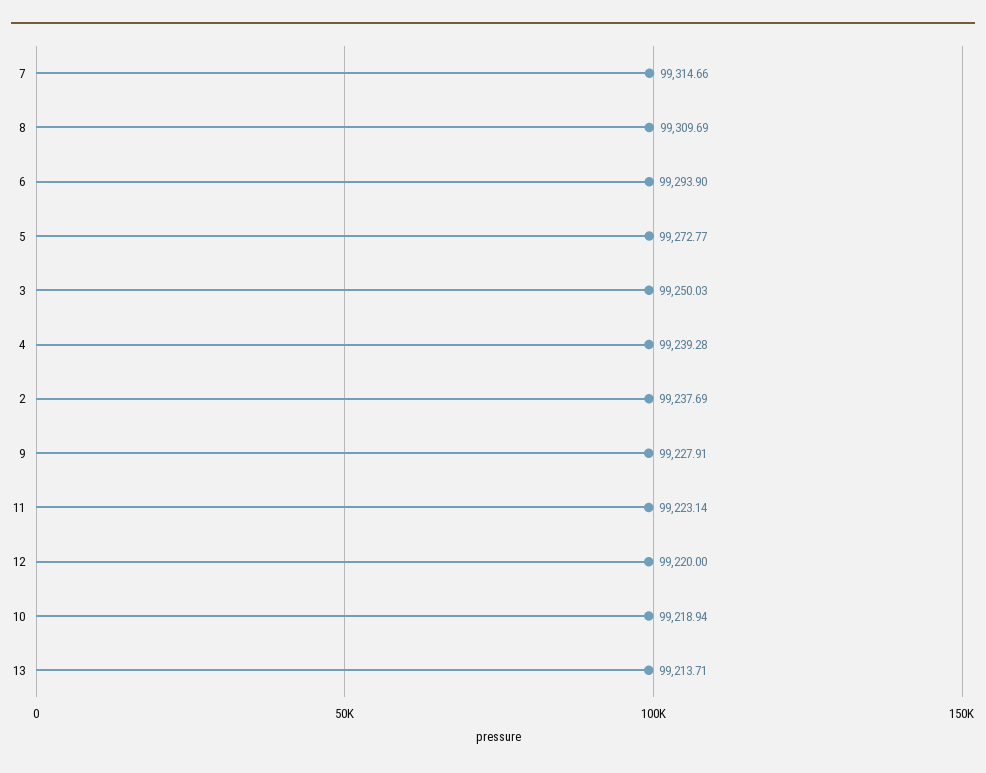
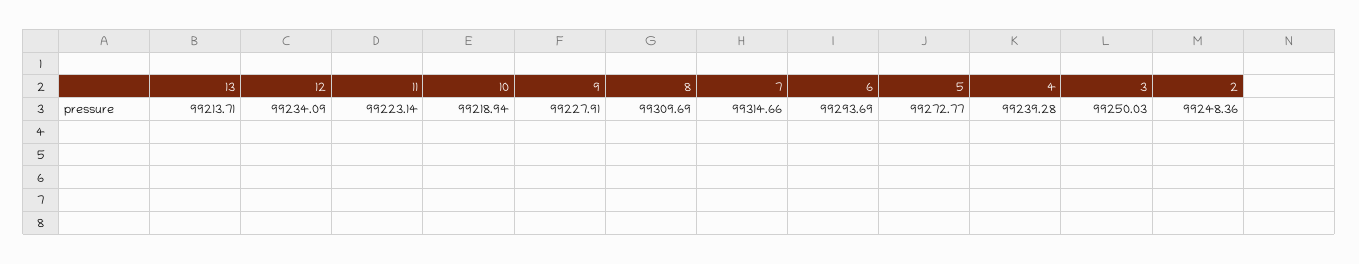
6: 99293.9 -> 99293.69
2: 99237.69 -> 99248.36
12: 99220 -> 99234.09

